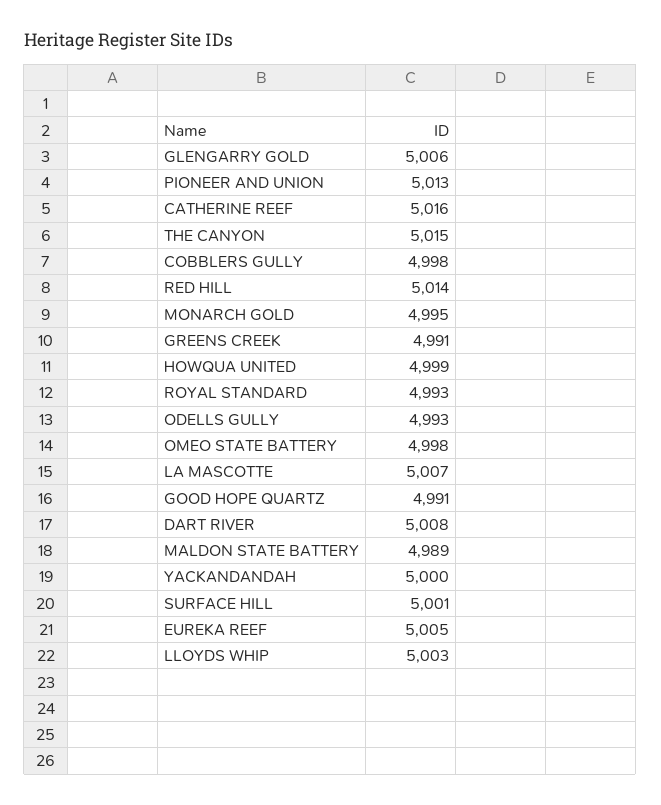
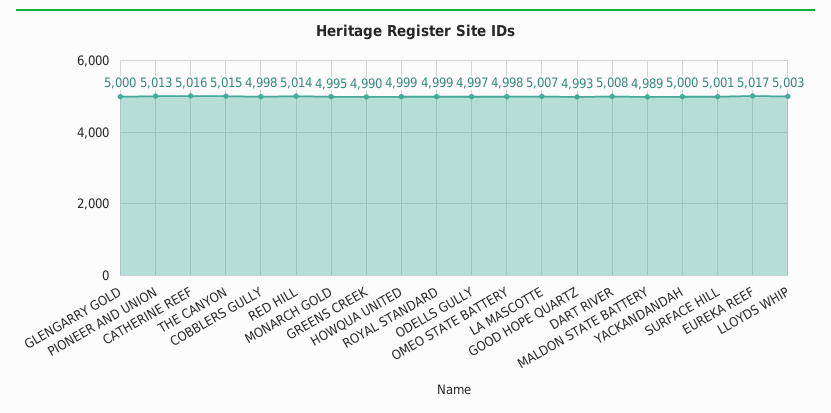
GLENGARRY GOLD: 5006 -> 5000
GREENS CREEK: 4991 -> 4990
ROYAL STANDARD: 4993 -> 4999
ODELLS GULLY: 4993 -> 4997
GOOD HOPE QUARTZ: 4991 -> 4993
EUREKA REEF: 5005 -> 5017

